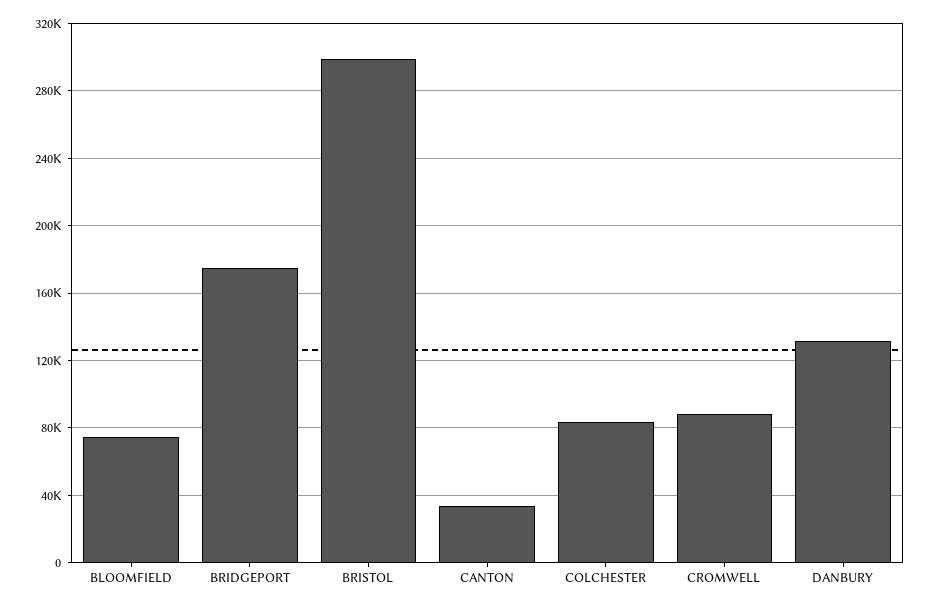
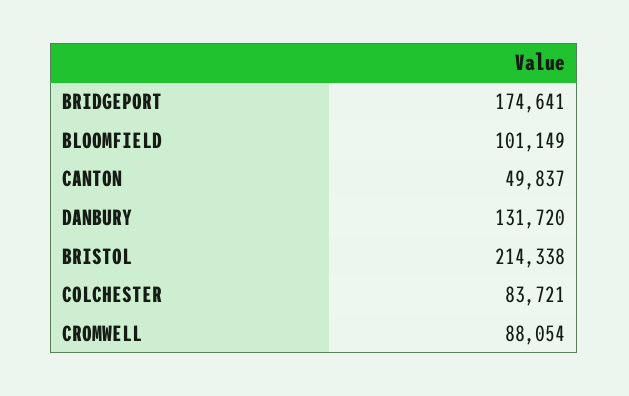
BLOOMFIELD: 75000 -> 101149
BRISTOL: 300000 -> 214338
CANTON: 35000 -> 49837

